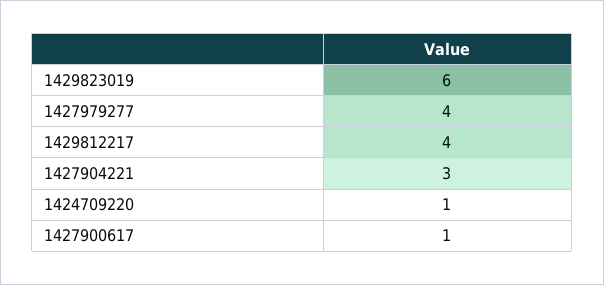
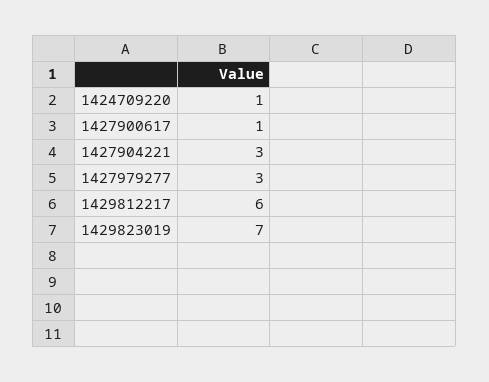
1429823019: 6 -> 7
1427979277: 4 -> 3
1429812217: 4 -> 6

